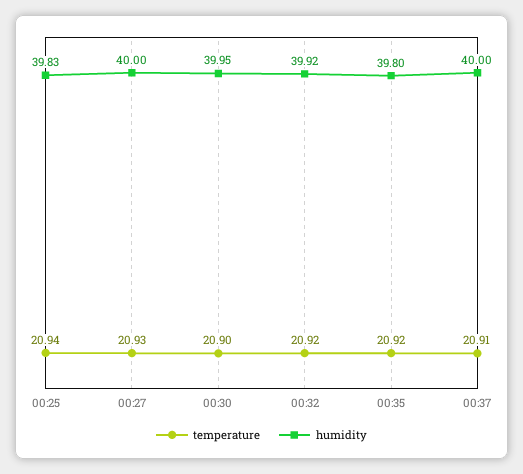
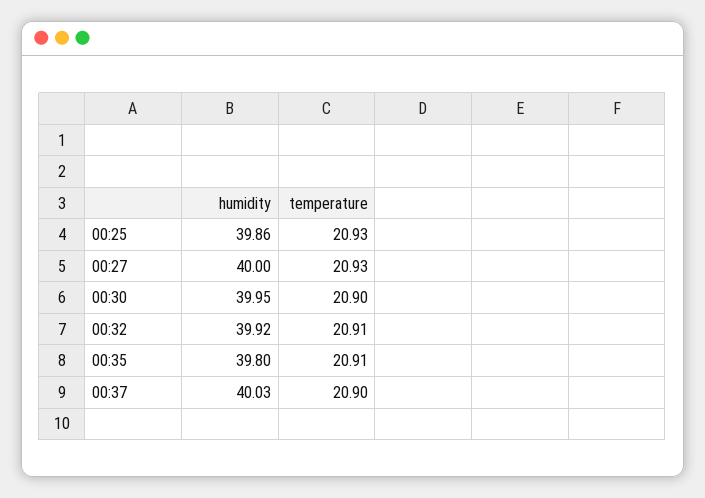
temperature, 00:25: 20.94 -> 20.93
humidity, 00:25: 39.83 -> 39.86
temperature, 00:32: 20.92 -> 20.91
temperature, 00:35: 20.92 -> 20.91
temperature, 00:37: 20.91 -> 20.9
humidity, 00:37: 40 -> 40.03

